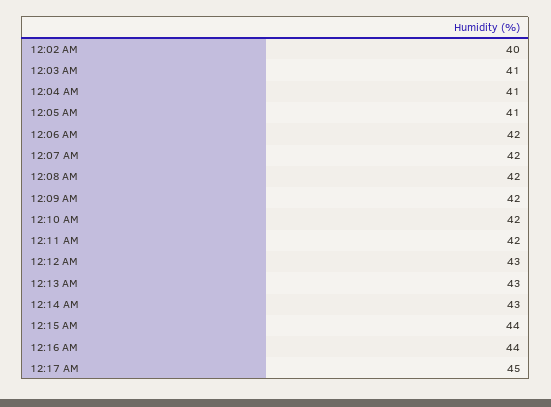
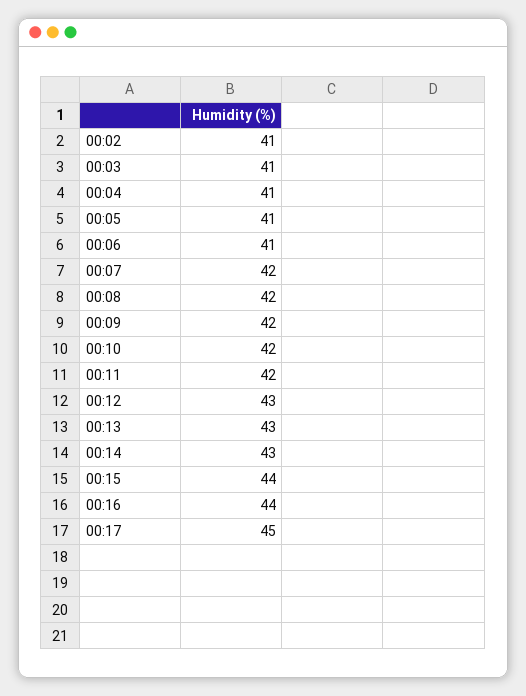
12:02 AM: 40 -> 41
12:06 AM: 42 -> 41

